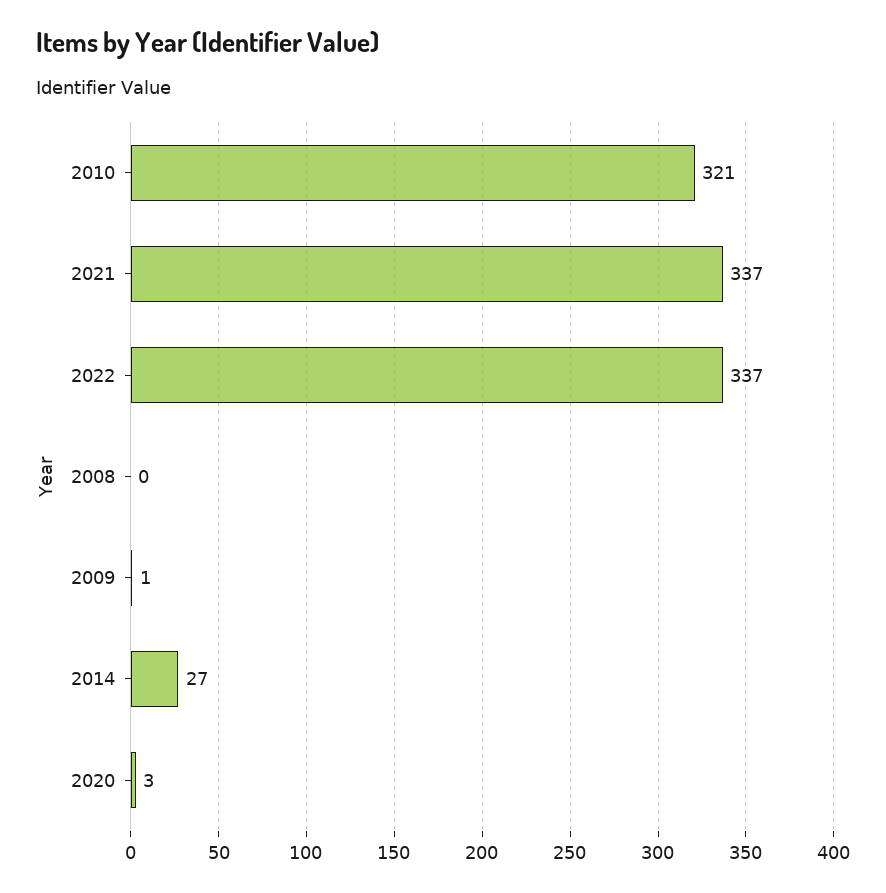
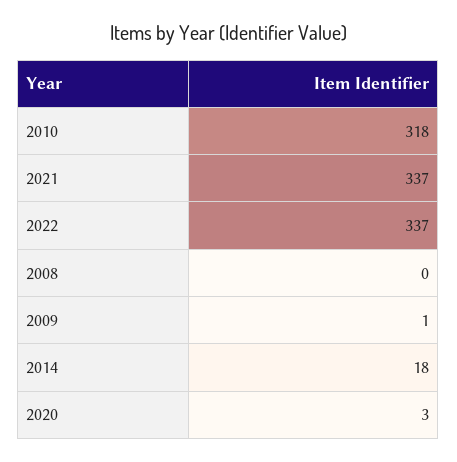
2010: 321 -> 318
2014: 27 -> 18

